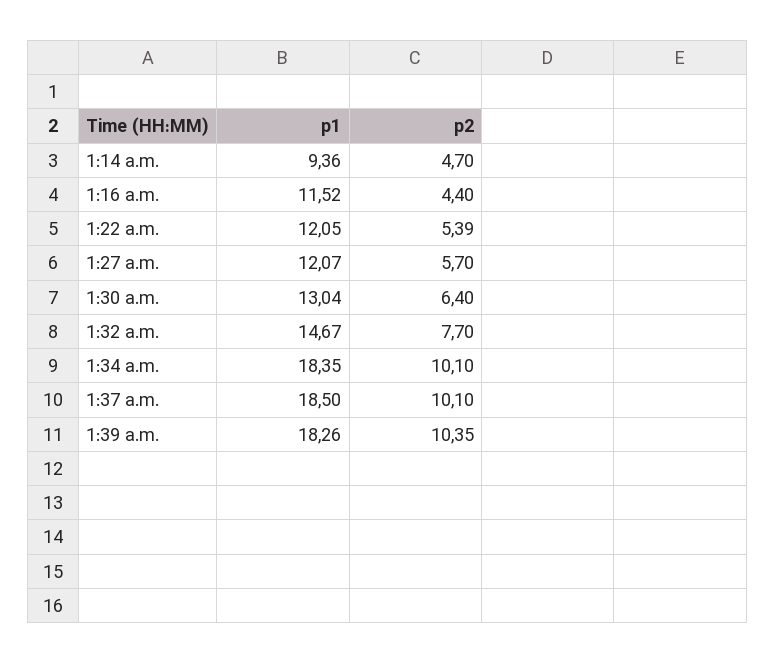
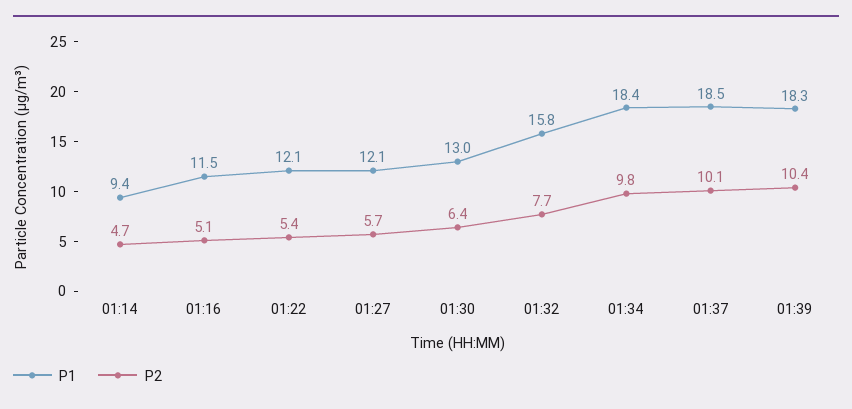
p2, 1:16 a.m.: 4.4 -> 5.1
p1, 1:32 a.m.: 14.67 -> 15.8
p2, 1:34 a.m.: 10.1 -> 9.8

